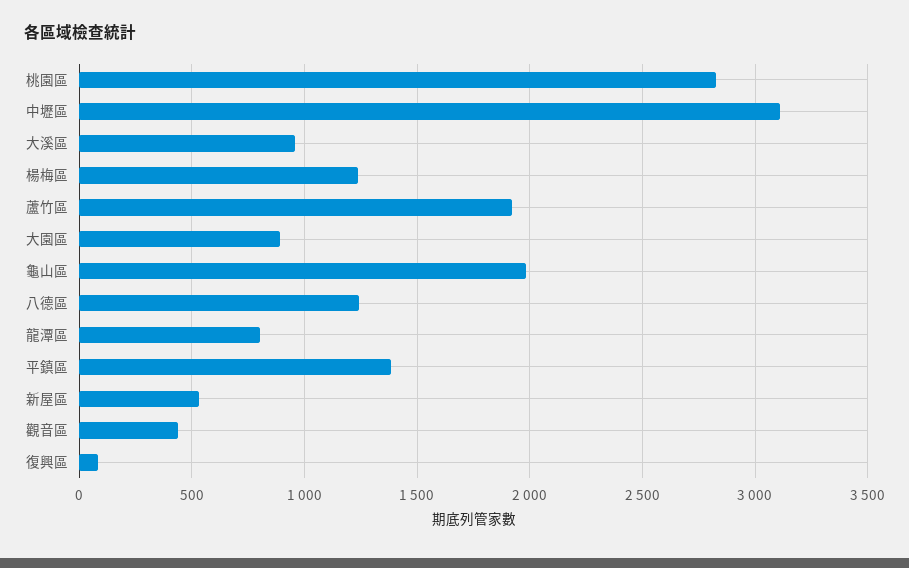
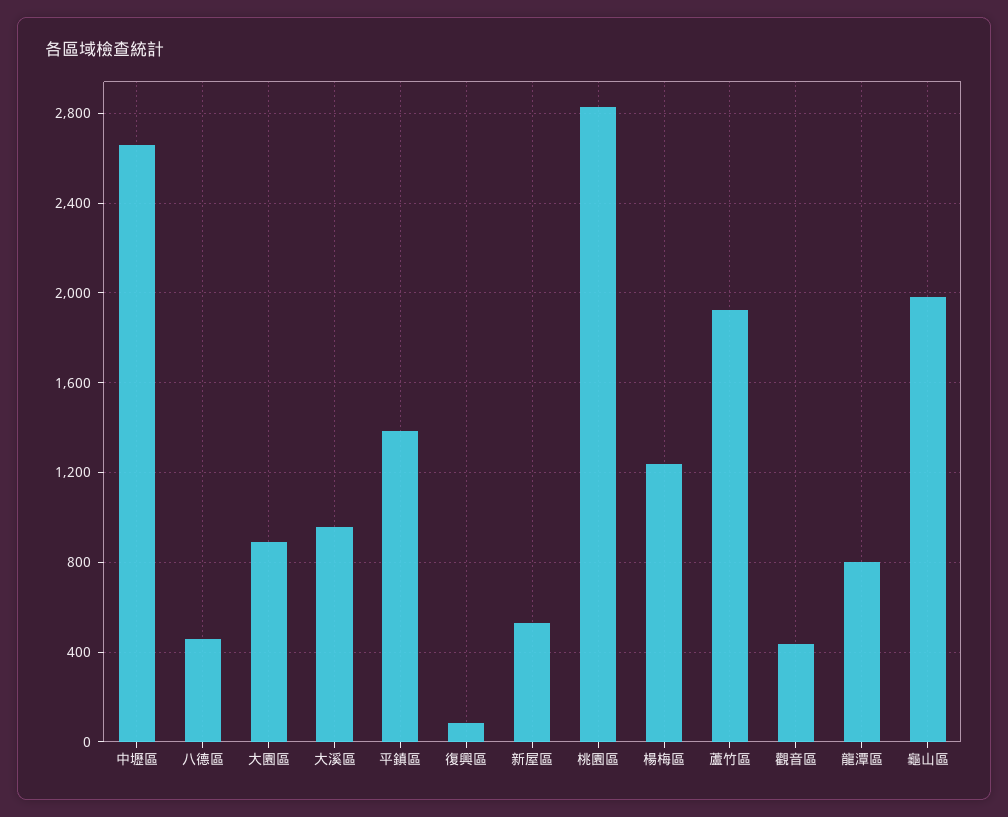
中壢區: 3100 -> 2650
八德區: 1250 -> 450

